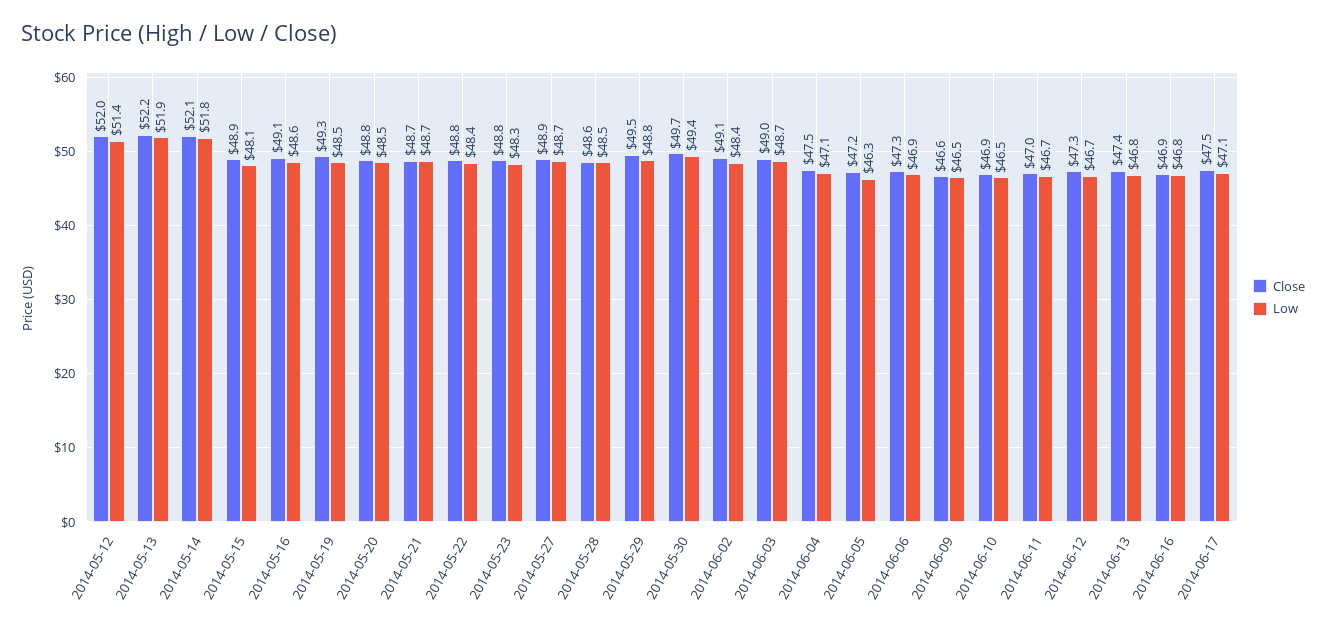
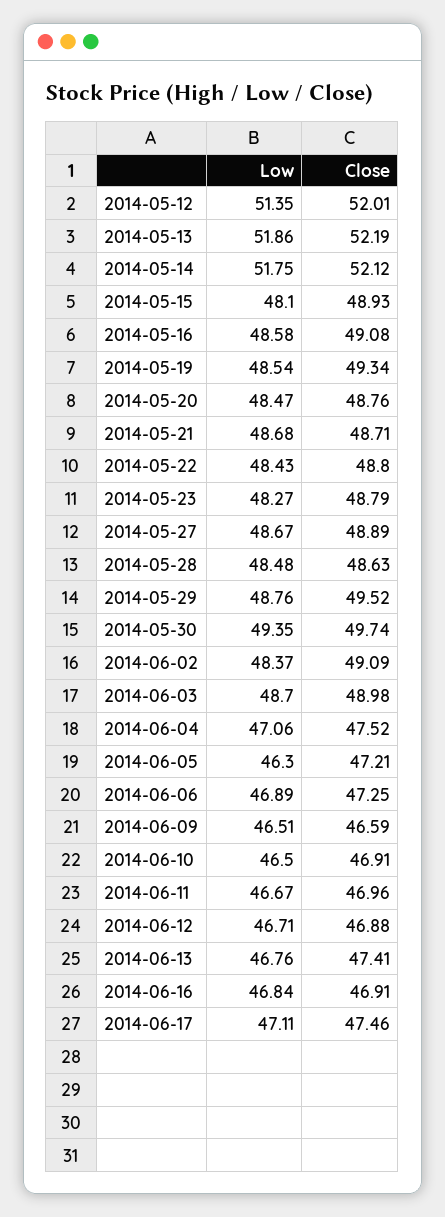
Close, 2014-06-12: 47.3 -> 46.88

